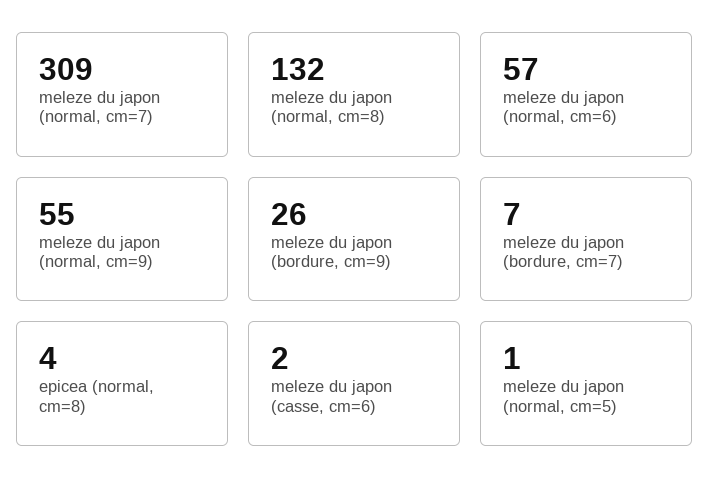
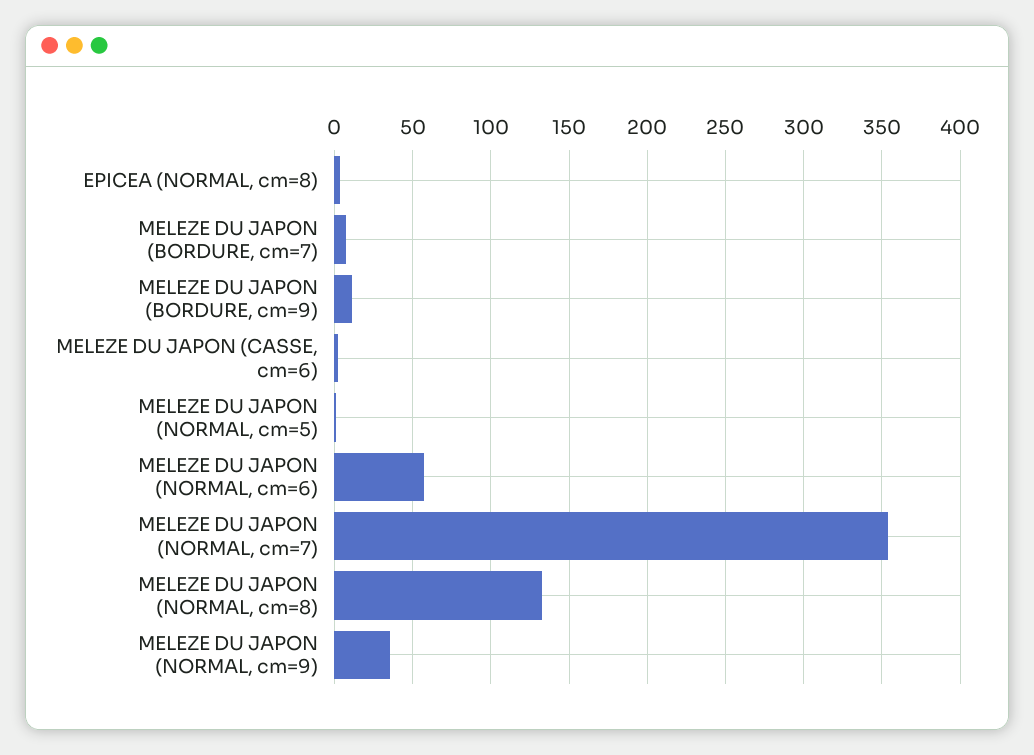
meleze du japon (normal, cm=7): 309 -> 355
meleze du japon (normal, cm=9): 55 -> 35
meleze du japon (bordure, cm=9): 26 -> 10

